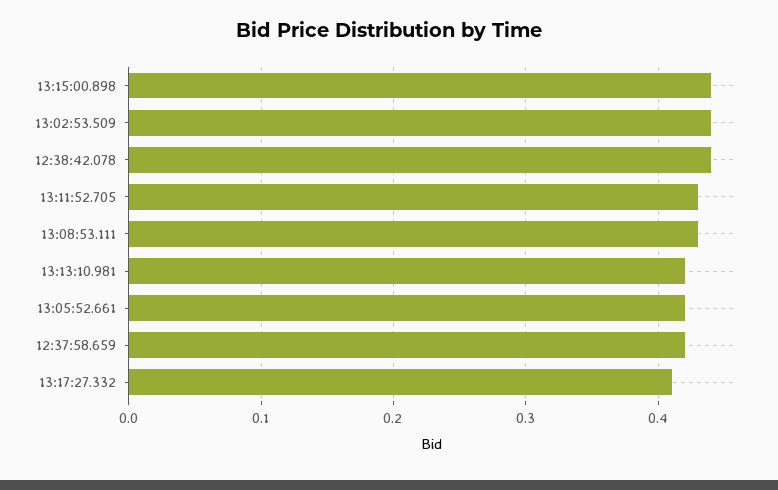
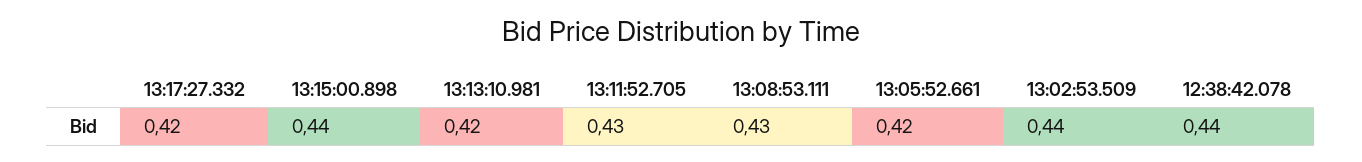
12:37:58.659: 0.42 -> none
13:17:27.332: 0.41 -> 0.42

